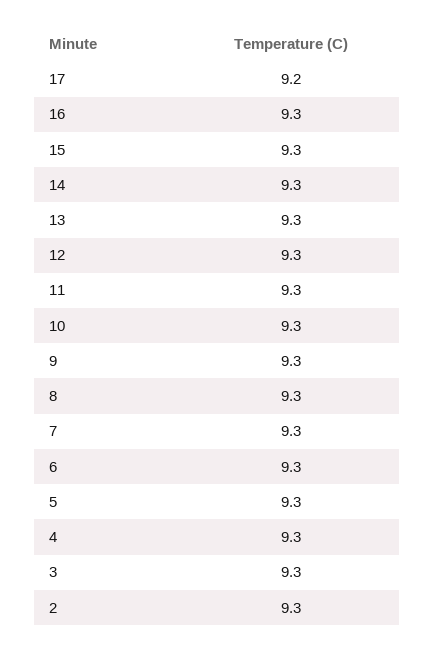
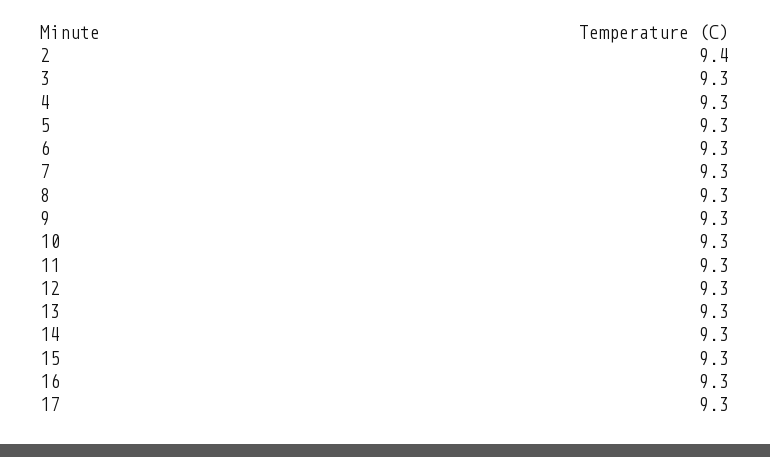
17: 9.2 -> 9.3
2: 9.3 -> 9.4

